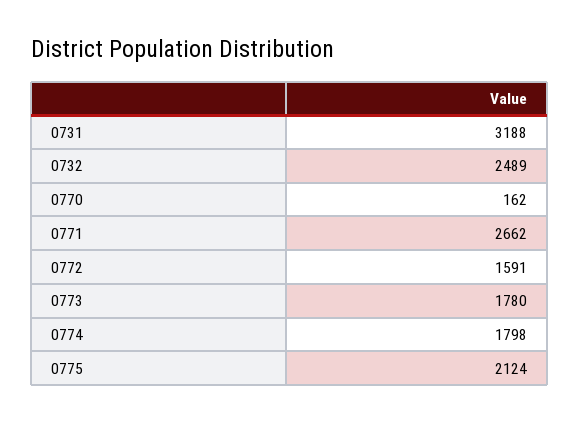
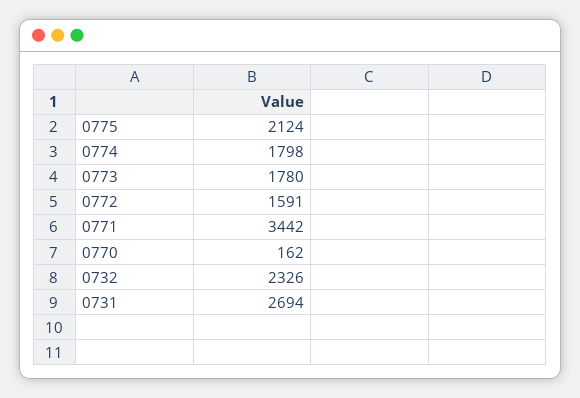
0731: 3188 -> 2694
0732: 2489 -> 2326
0771: 2662 -> 3442

